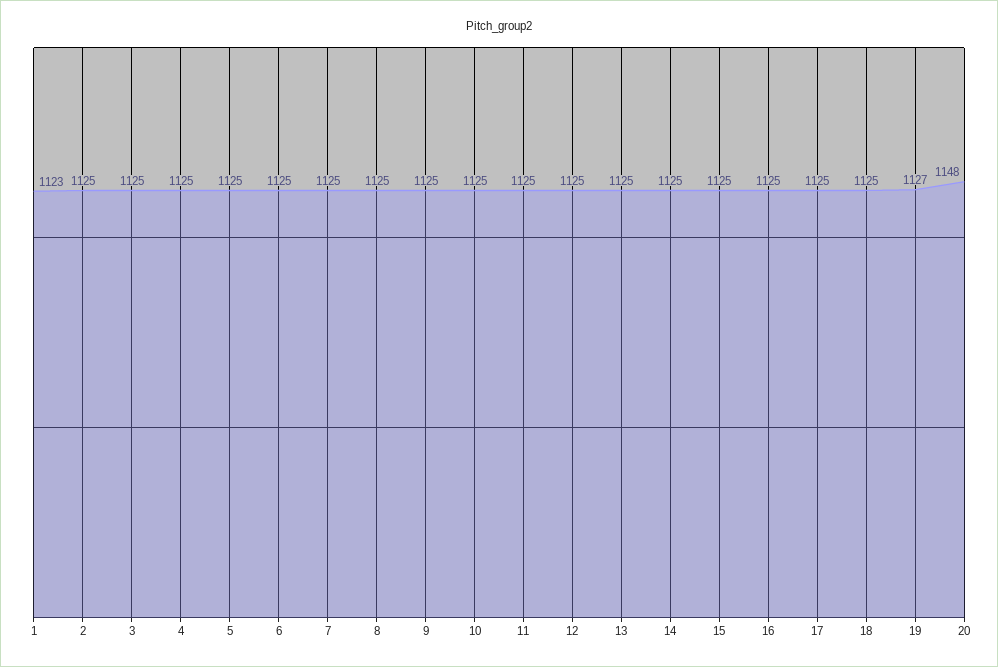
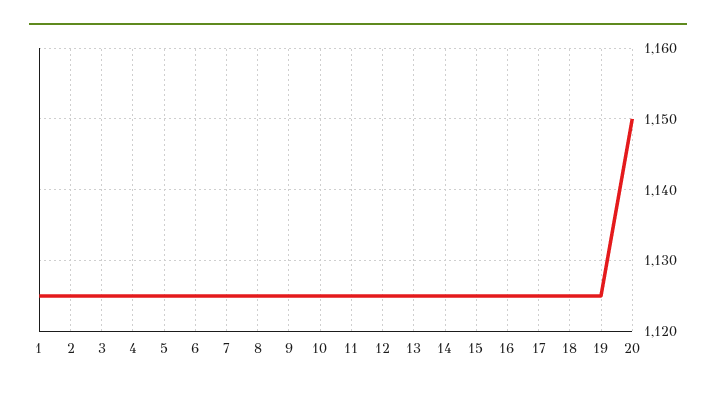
1: 1123 -> 1125
19: 1127 -> 1125
20: 1148 -> 1150

